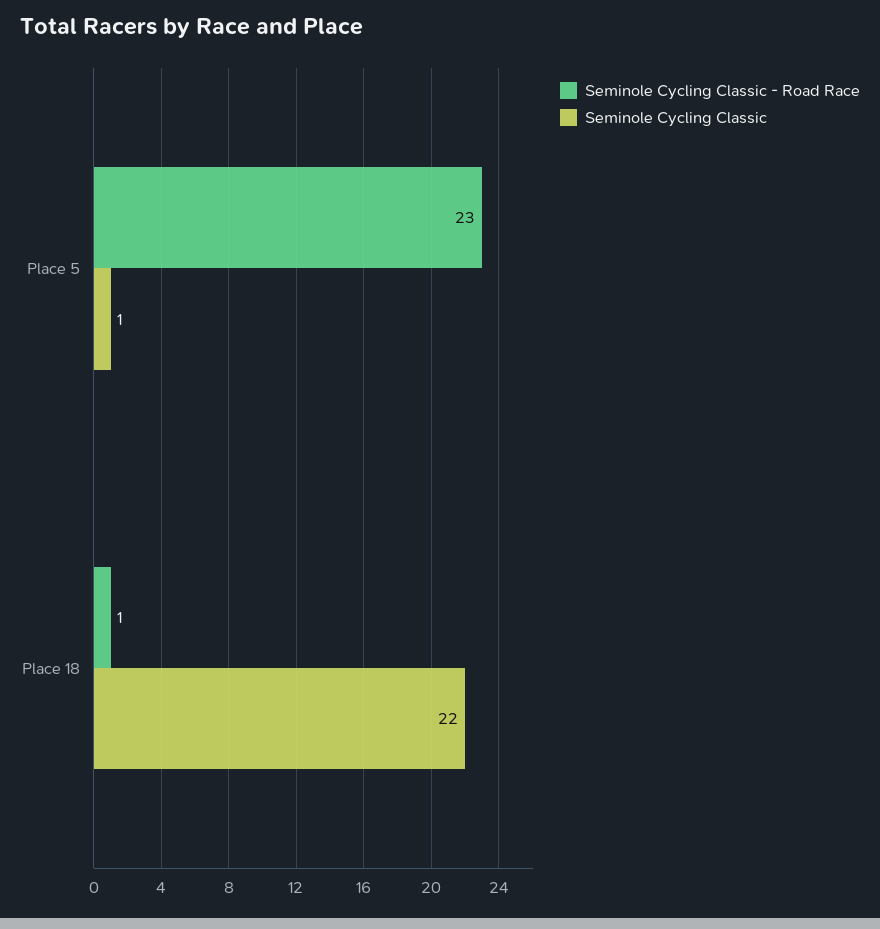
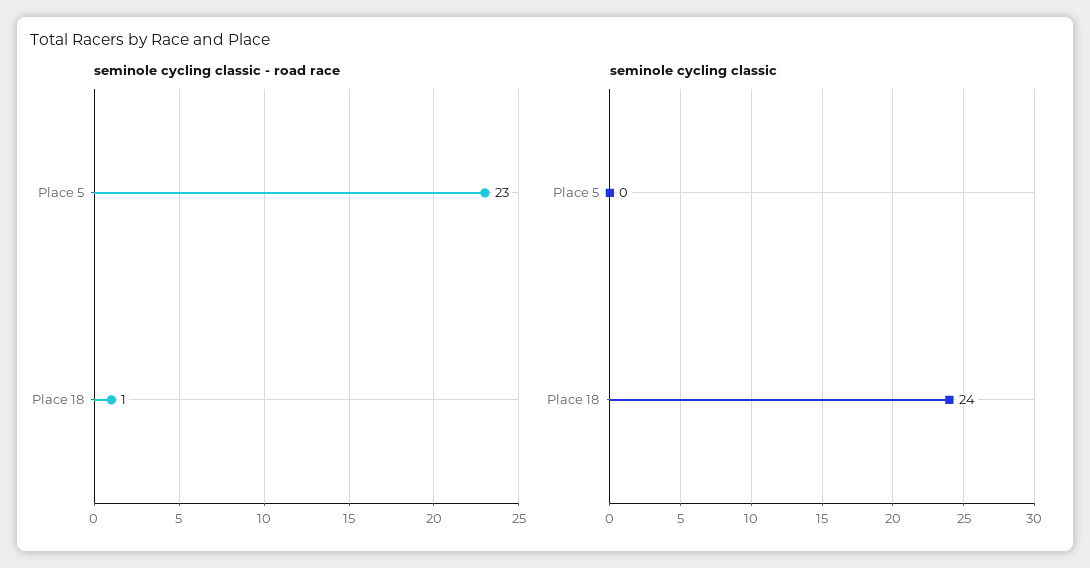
Seminole Cycling Classic, Place 5: 1 -> 0
Seminole Cycling Classic, Place 18: 22 -> 24

